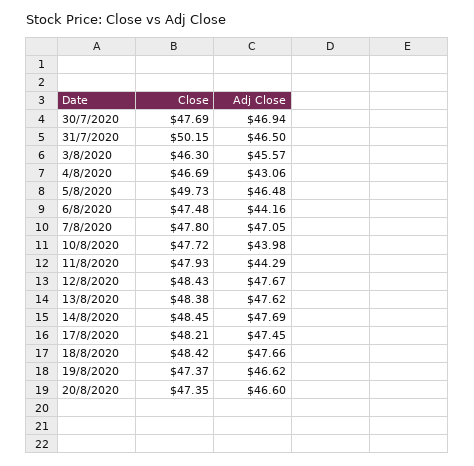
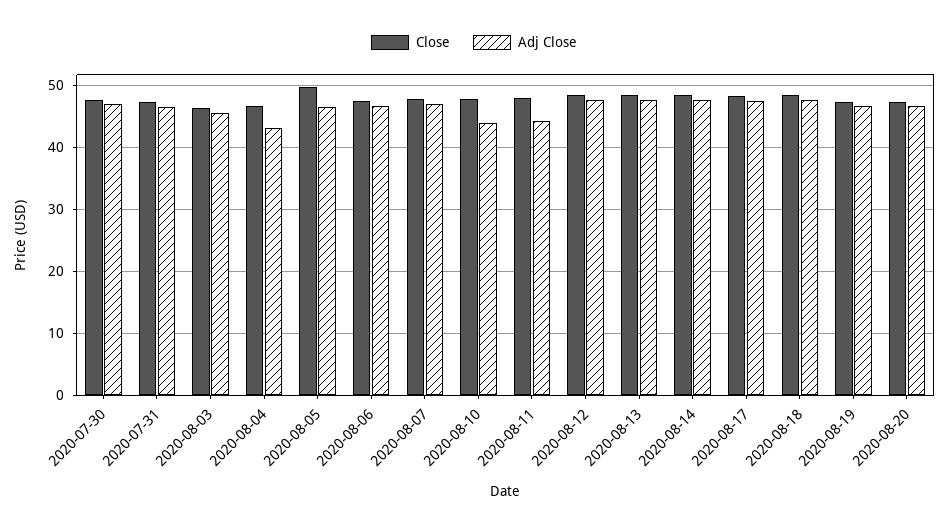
Close, 31/7/2020: 50.15 -> 47
Adj Close, 6/8/2020: 44.16 -> 47

